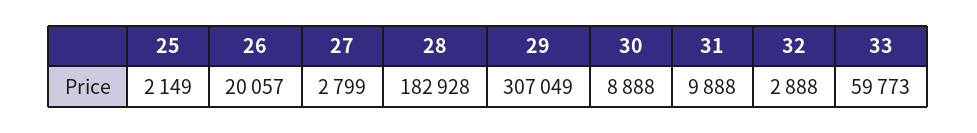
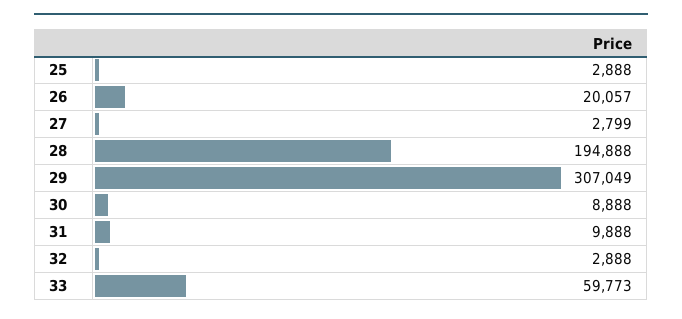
25: 2149 -> 2888
28: 182928 -> 194888

